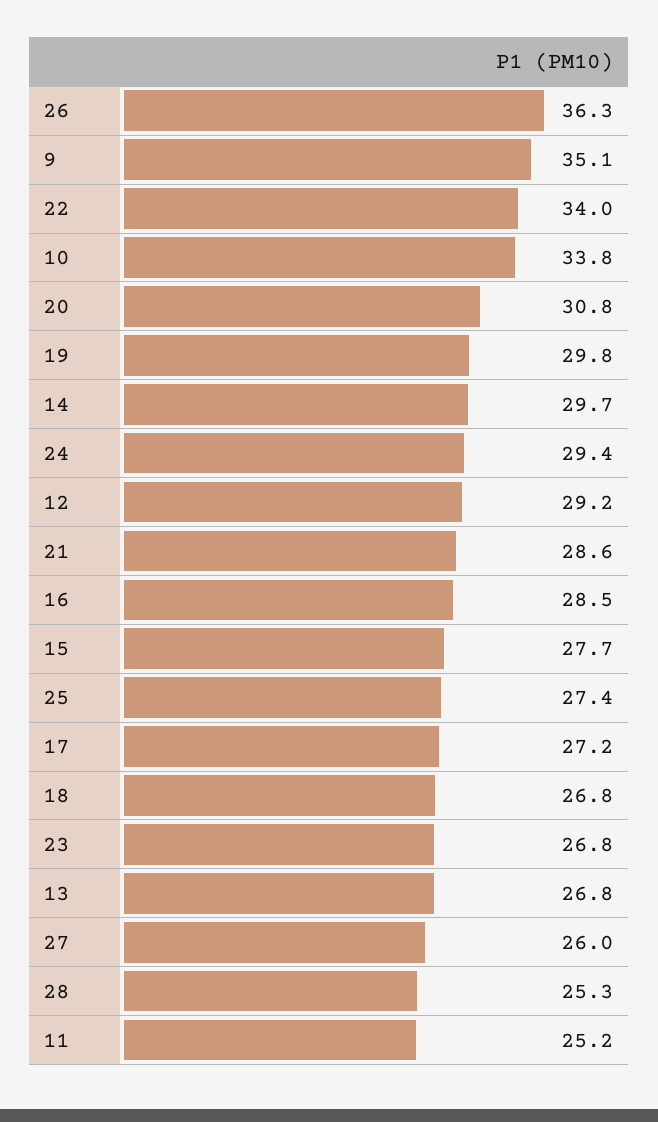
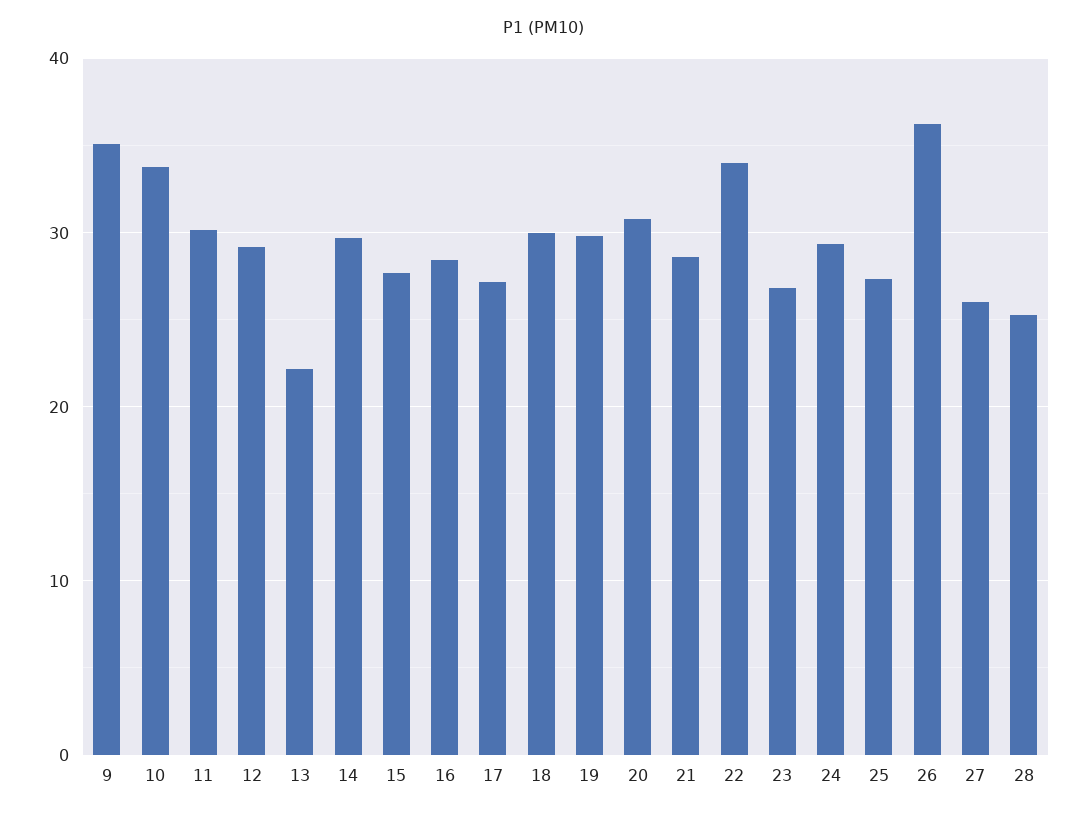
18: 26.8 -> 30
13: 26.8 -> 22
11: 25.2 -> 30

